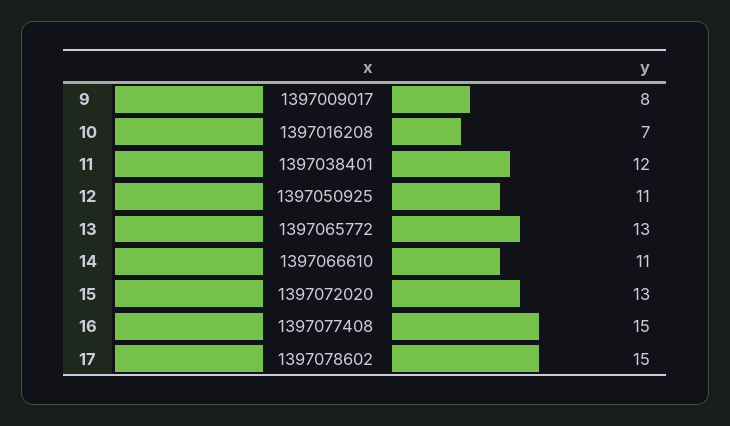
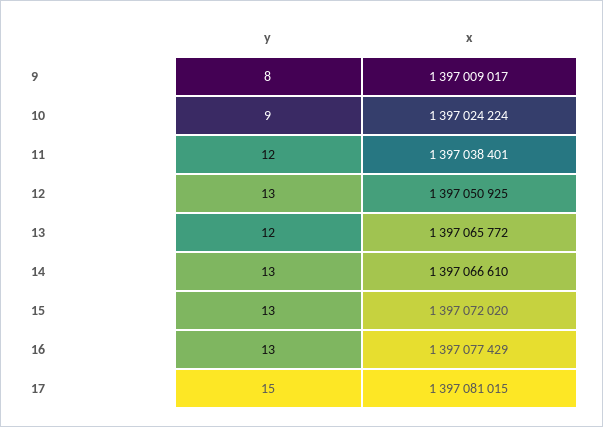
x, 10: 1397016208 -> 1397024224
y, 10: 7 -> 9
y, 12: 11 -> 13
y, 13: 13 -> 12
y, 14: 11 -> 13
x, 16: 1397077408 -> 1397077429
y, 16: 15 -> 13
x, 17: 1397078602 -> 1397081015

